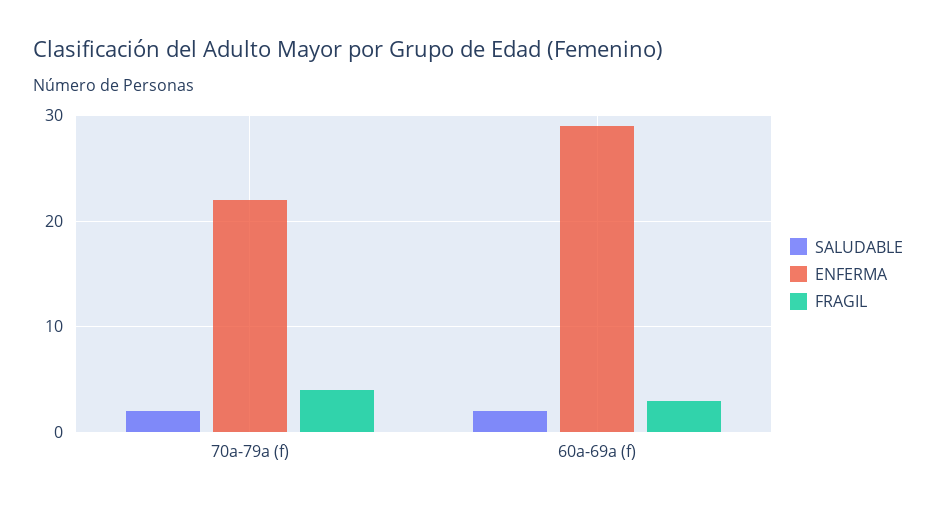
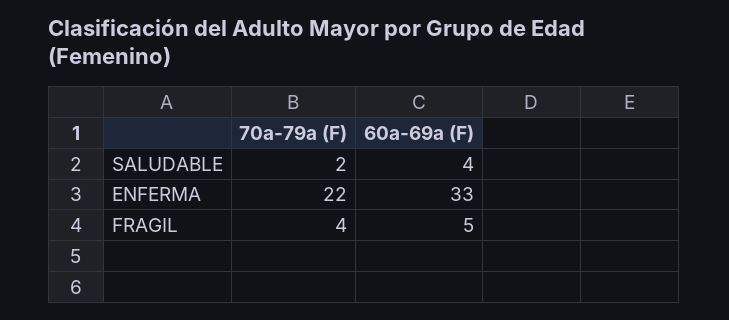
SALUDABLE, 60a-69a (f): 2 -> 4
ENFERMA, 60a-69a (f): 29 -> 33
FRAGIL, 60a-69a (f): 3 -> 5

